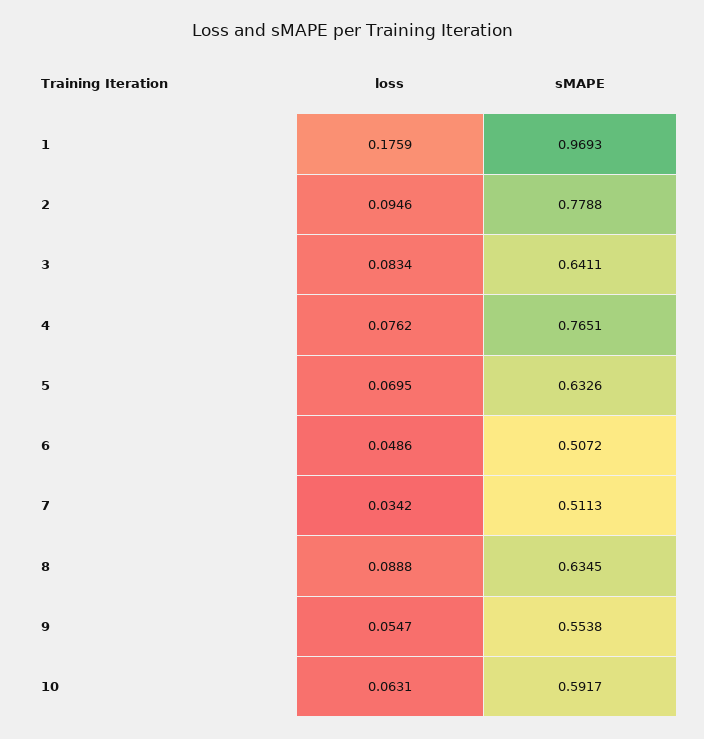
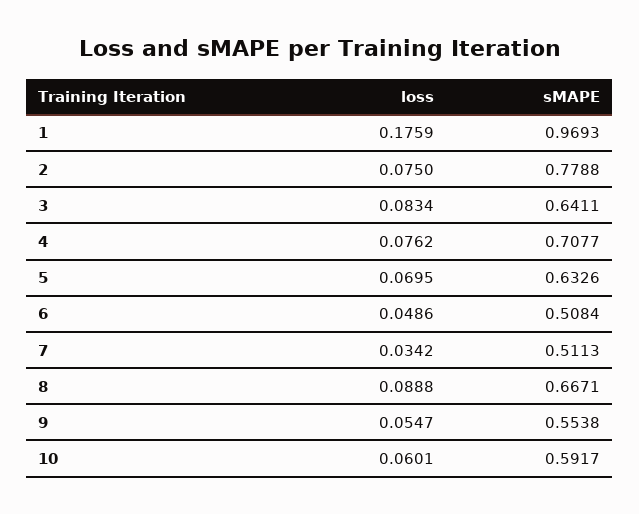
loss, 2: 0.0946 -> 0.075
sMAPE, 4: 0.7651 -> 0.7077
sMAPE, 6: 0.5072 -> 0.5084
sMAPE, 8: 0.6345 -> 0.6671
loss, 10: 0.0631 -> 0.0601

